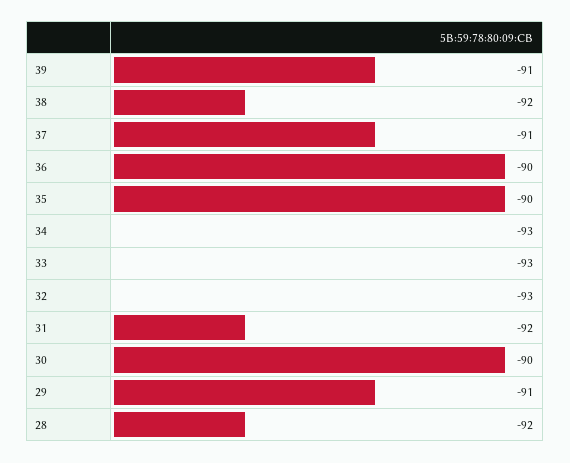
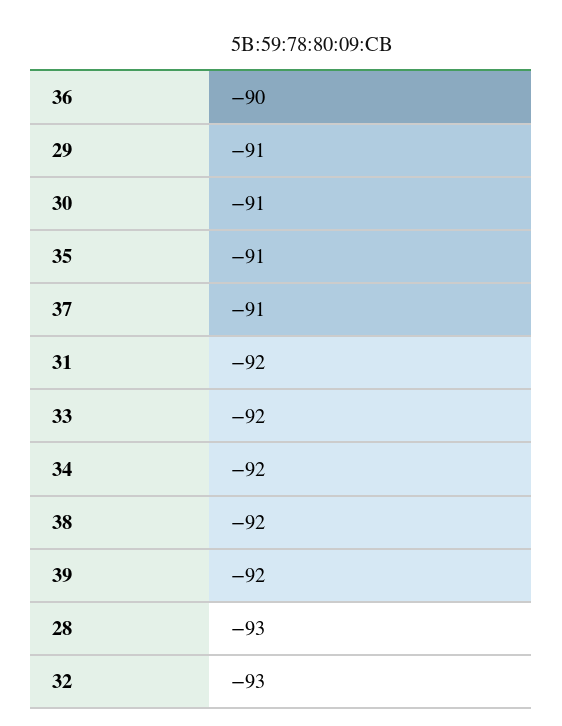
39: -91 -> -92
35: -90 -> -91
34: -93 -> -92
33: -93 -> -92
30: -90 -> -91
28: -92 -> -93

